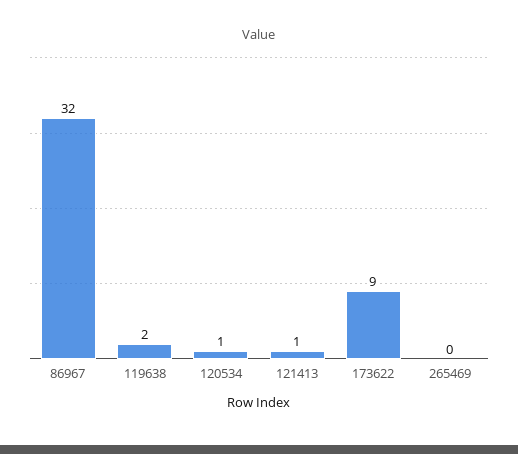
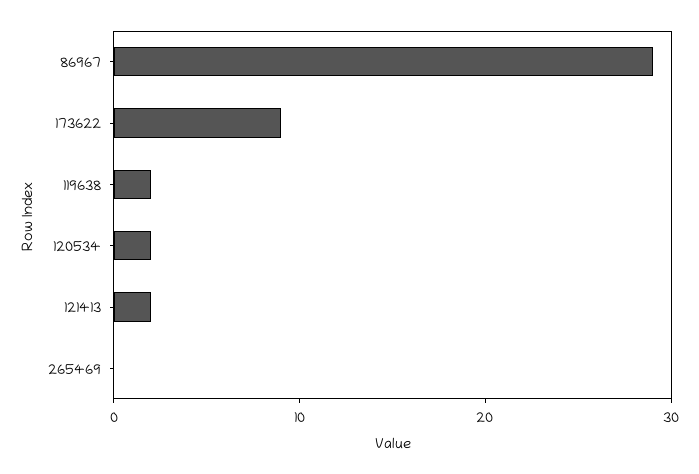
86967: 32 -> 29
120534: 1 -> 2
121413: 1 -> 2

